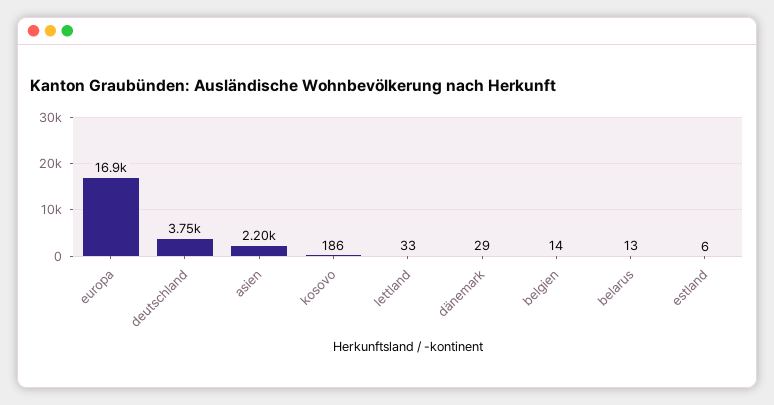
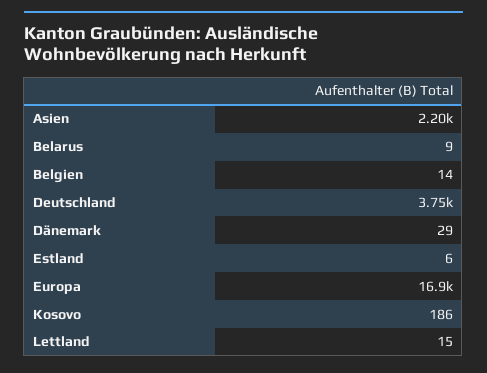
lettland: 33 -> 15
belarus: 13 -> 9

